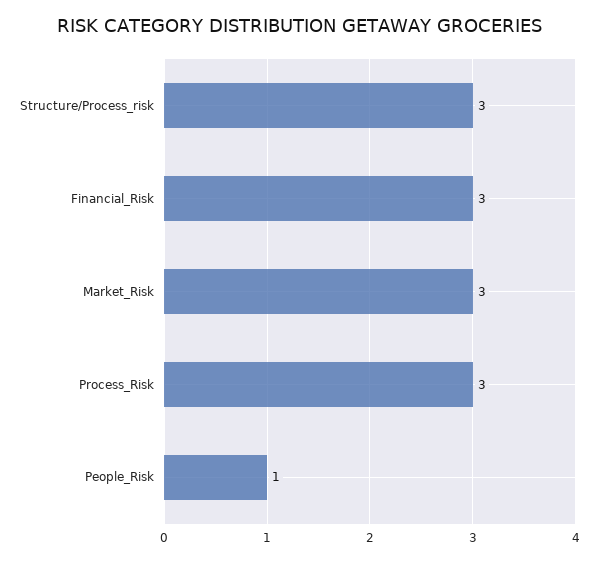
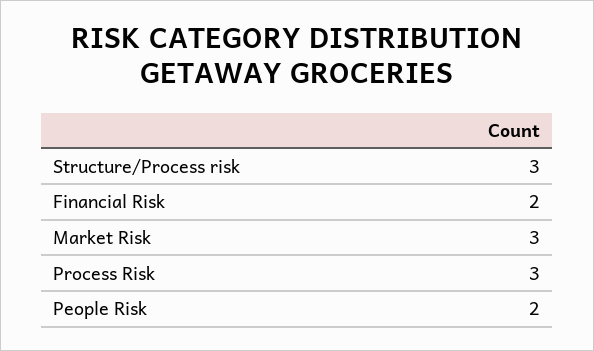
Financial_Risk: 3 -> 2
People_Risk: 1 -> 2

